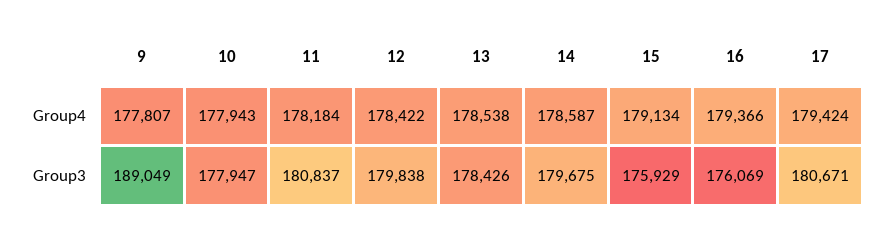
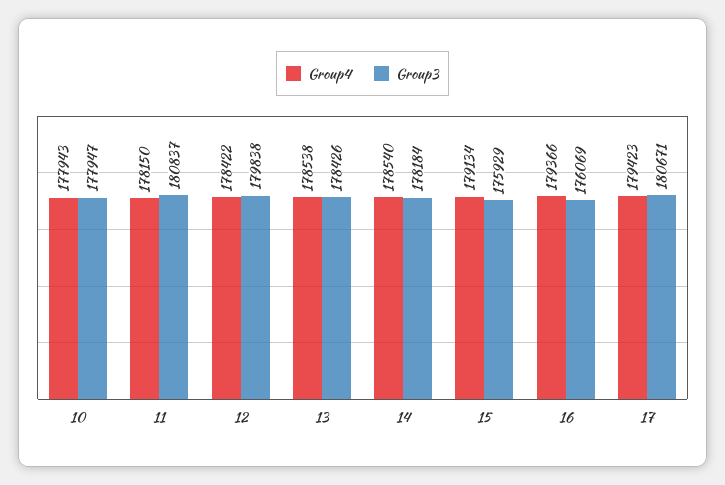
Group4, 9: 177807 -> none
Group4, 11: 178184 -> 178150
Group4, 14: 178587 -> 178540
Group4, 17: 179424 -> 179423
Group3, 9: 189049 -> none
Group3, 14: 179675 -> 178184

